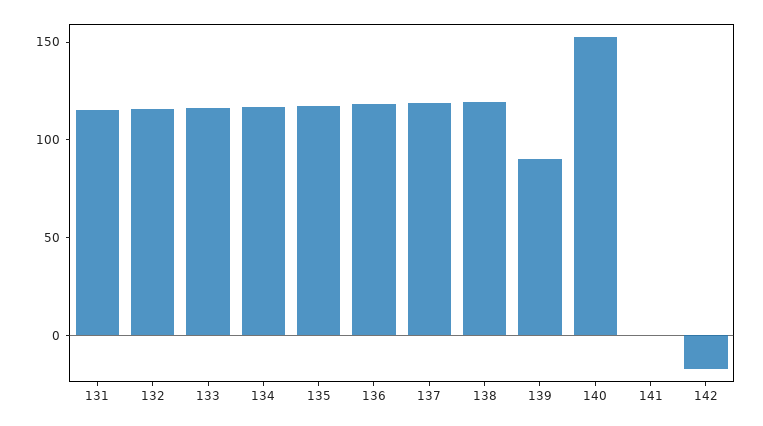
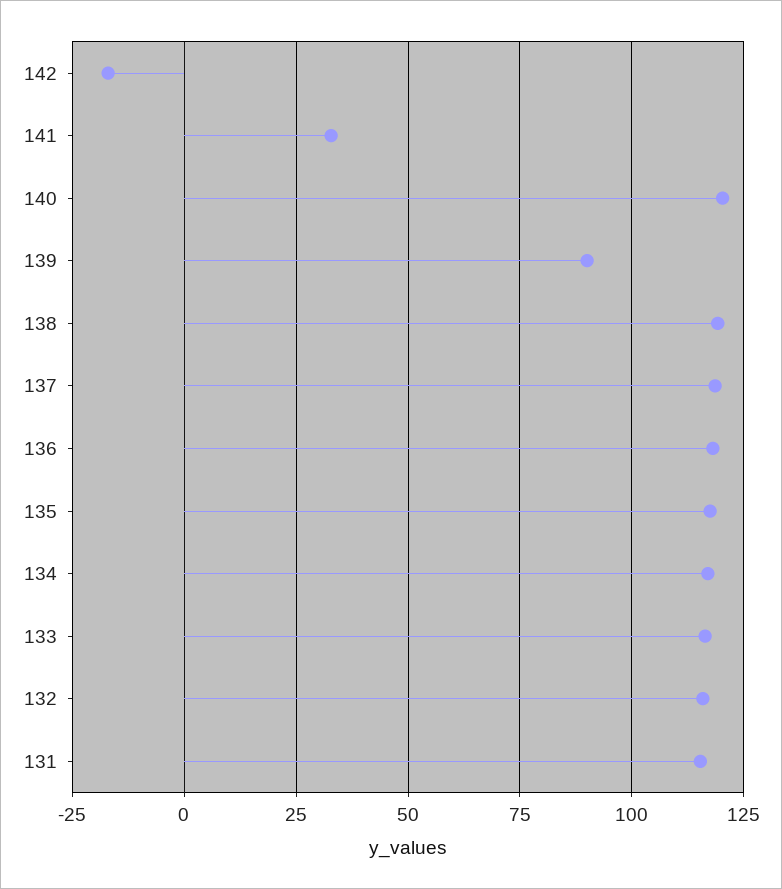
140: 150 -> 120
141: 0 -> 32.5

